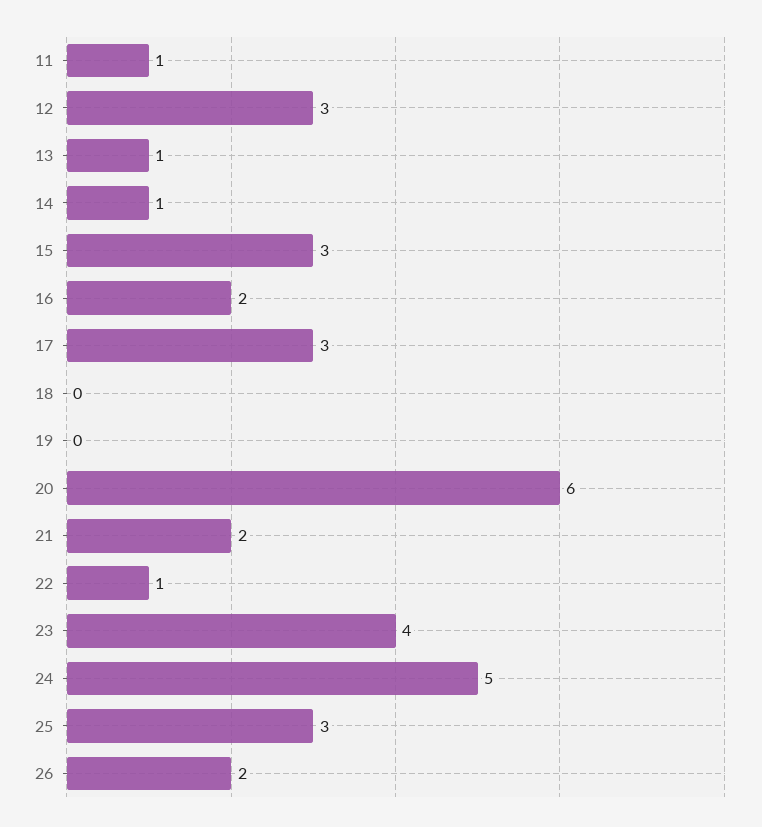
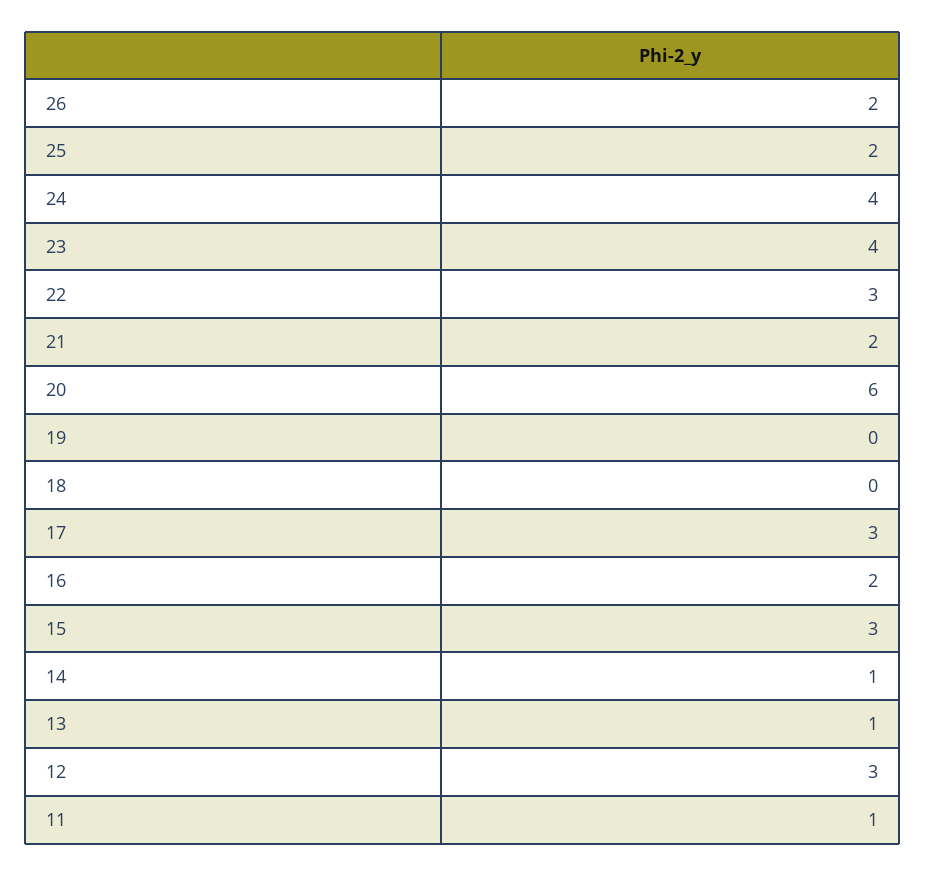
22: 1 -> 3
24: 5 -> 4
25: 3 -> 2

